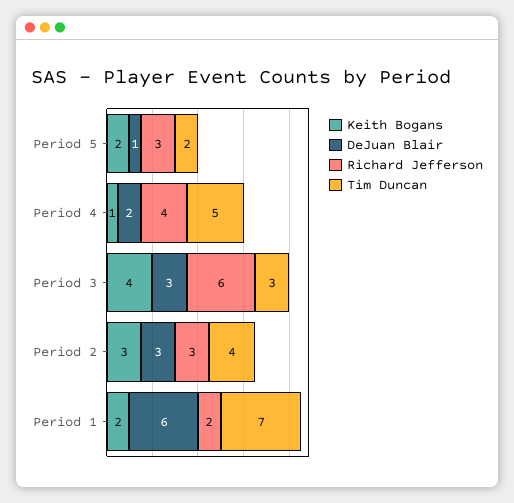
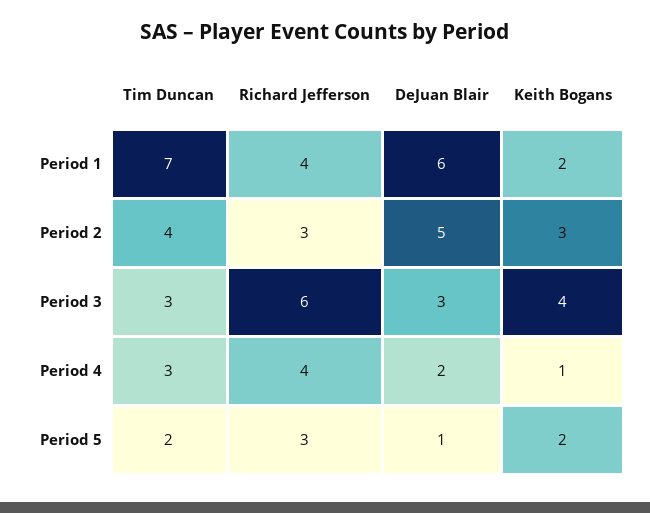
Tim Duncan, Period 4: 5 -> 3
DeJuan Blair, Period 2: 3 -> 5
Richard Jefferson, Period 1: 2 -> 4

